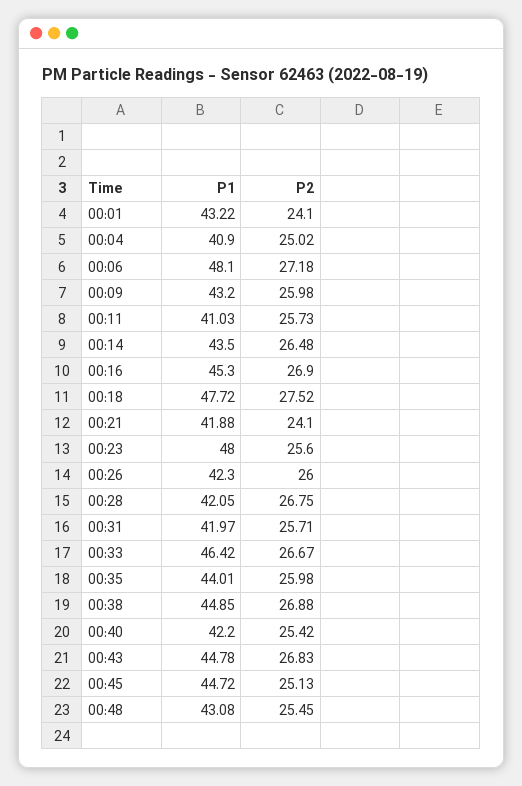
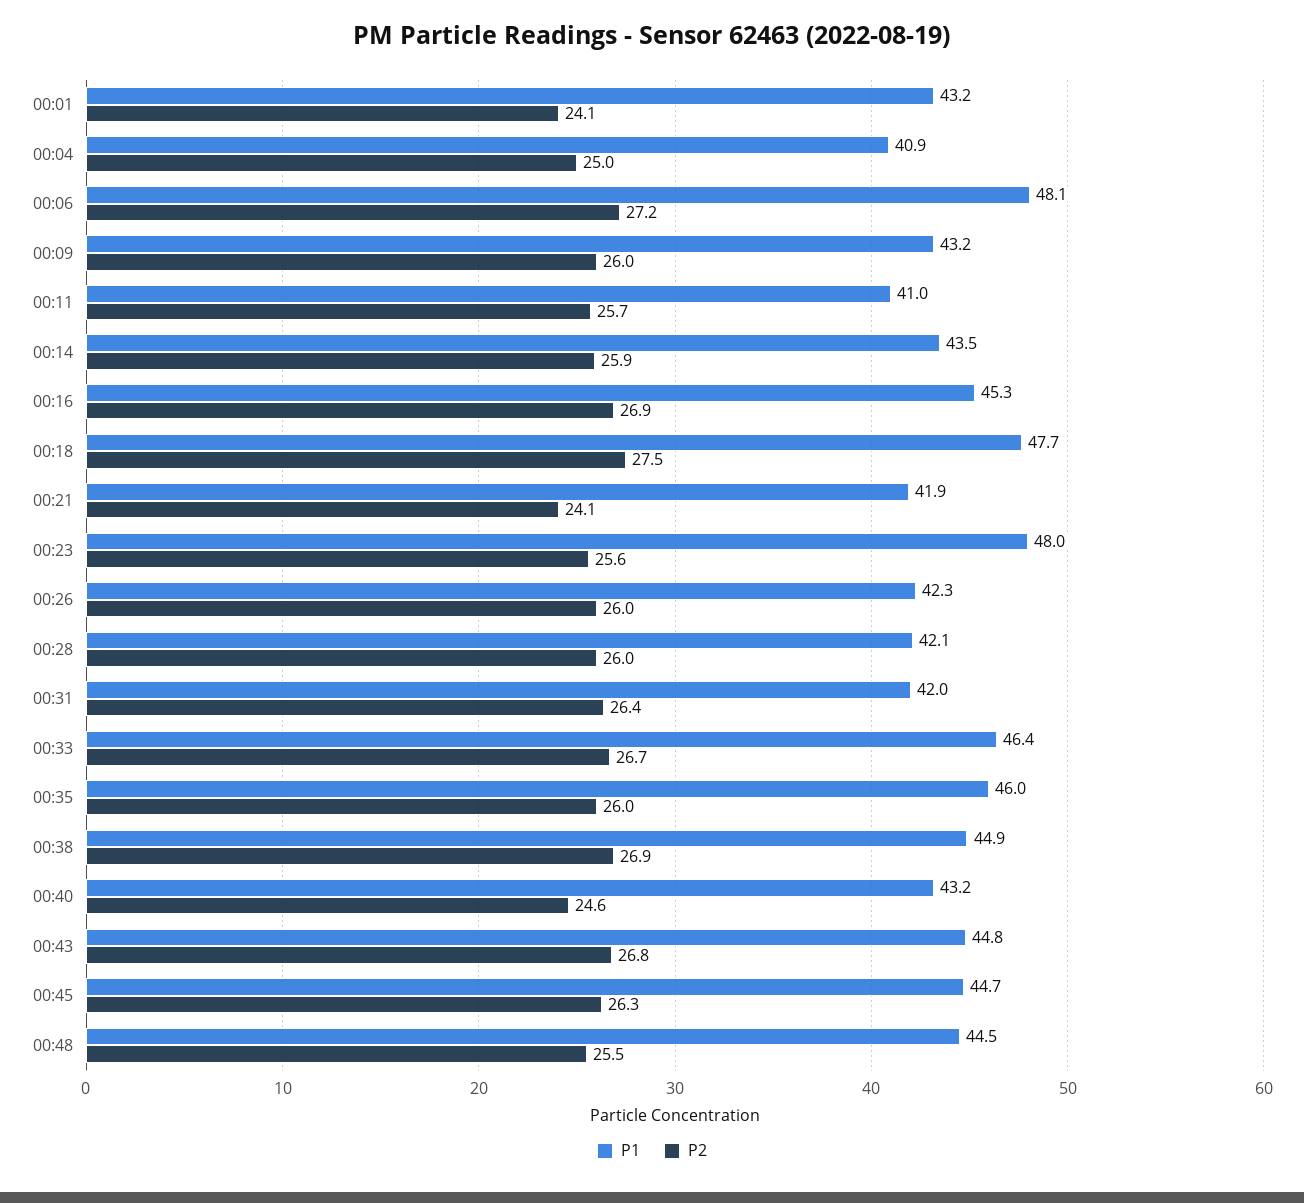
P2, 00:14: 26.48 -> 25.9
P2, 00:28: 26.75 -> 26
P2, 00:31: 25.71 -> 26.4
P1, 00:35: 44.01 -> 46
P1, 00:40: 42.2 -> 43.2
P2, 00:40: 25.42 -> 24.6
P2, 00:45: 25.13 -> 26.3
P1, 00:48: 43.08 -> 44.5

